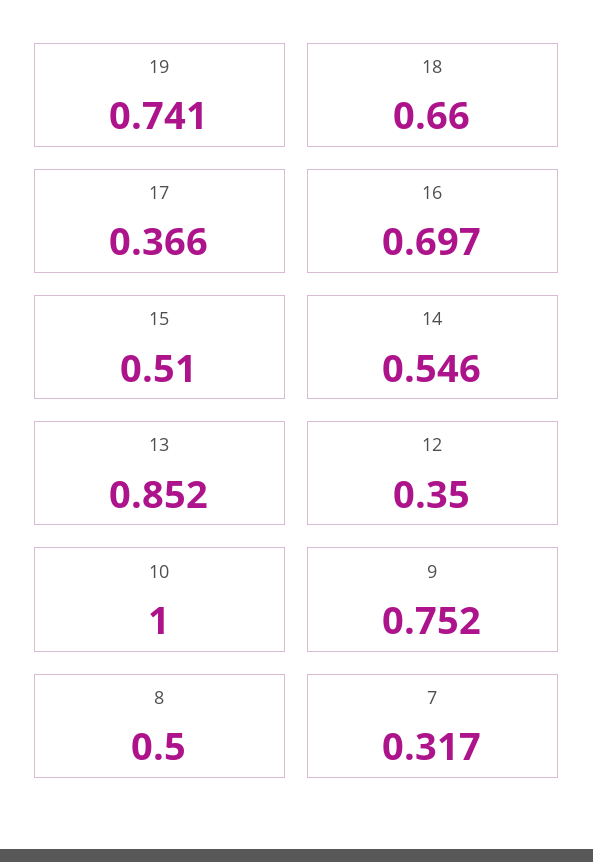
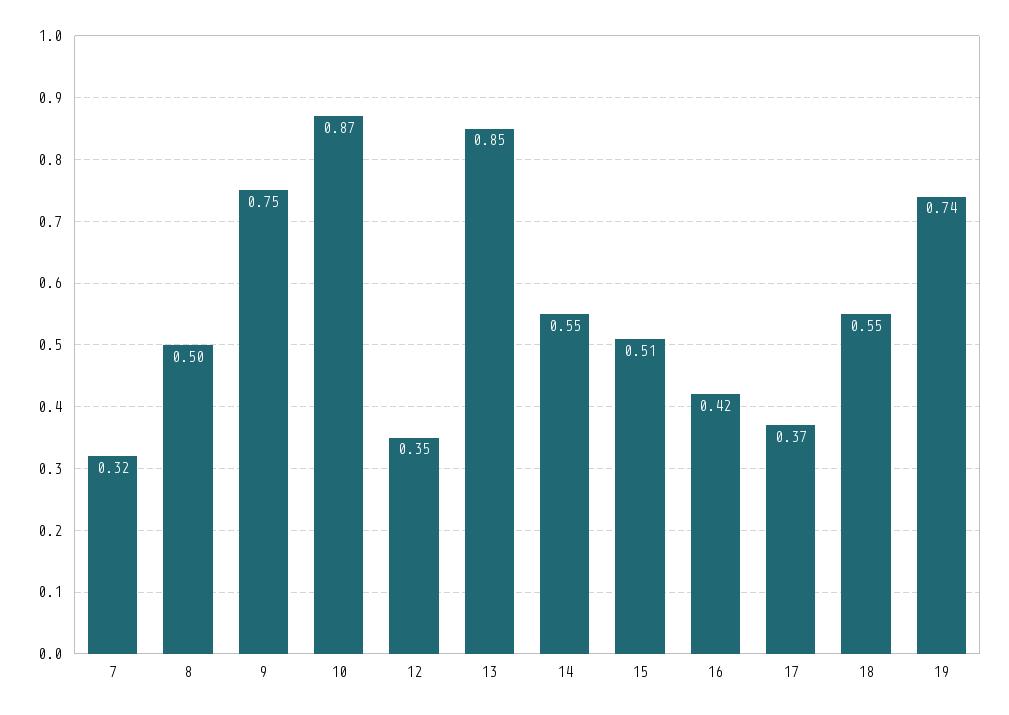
18: 0.66 -> 0.55
16: 0.697 -> 0.42
10: 1 -> 0.87

